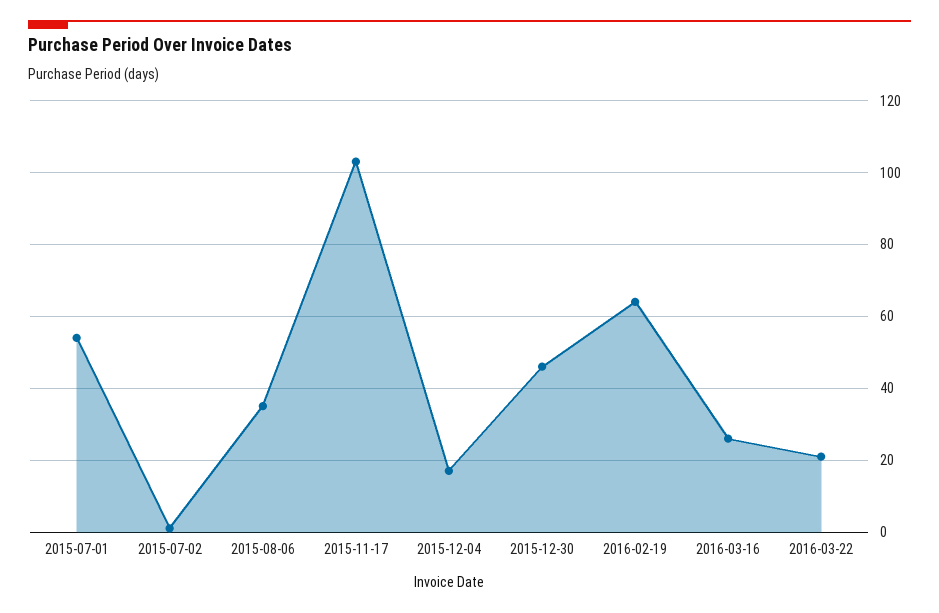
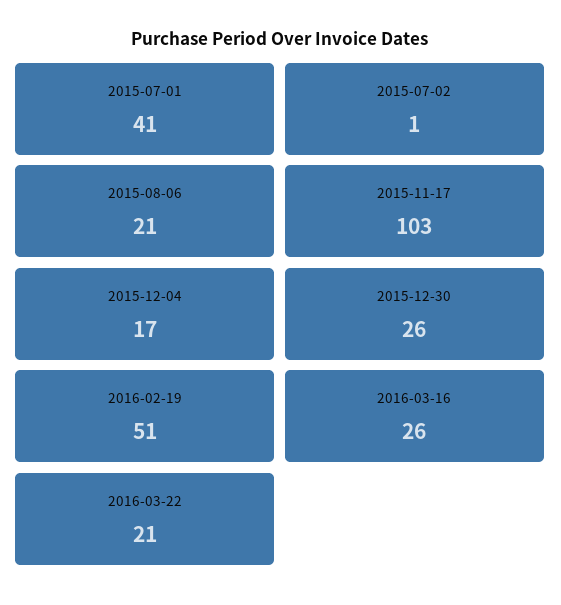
2015-07-01: 55 -> 41
2015-08-06: 35 -> 21
2015-12-30: 45 -> 26
2016-02-19: 65 -> 51

